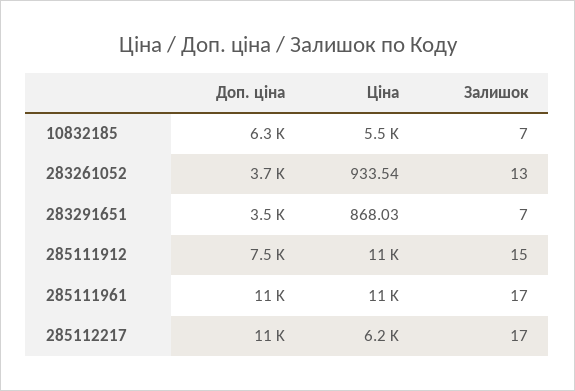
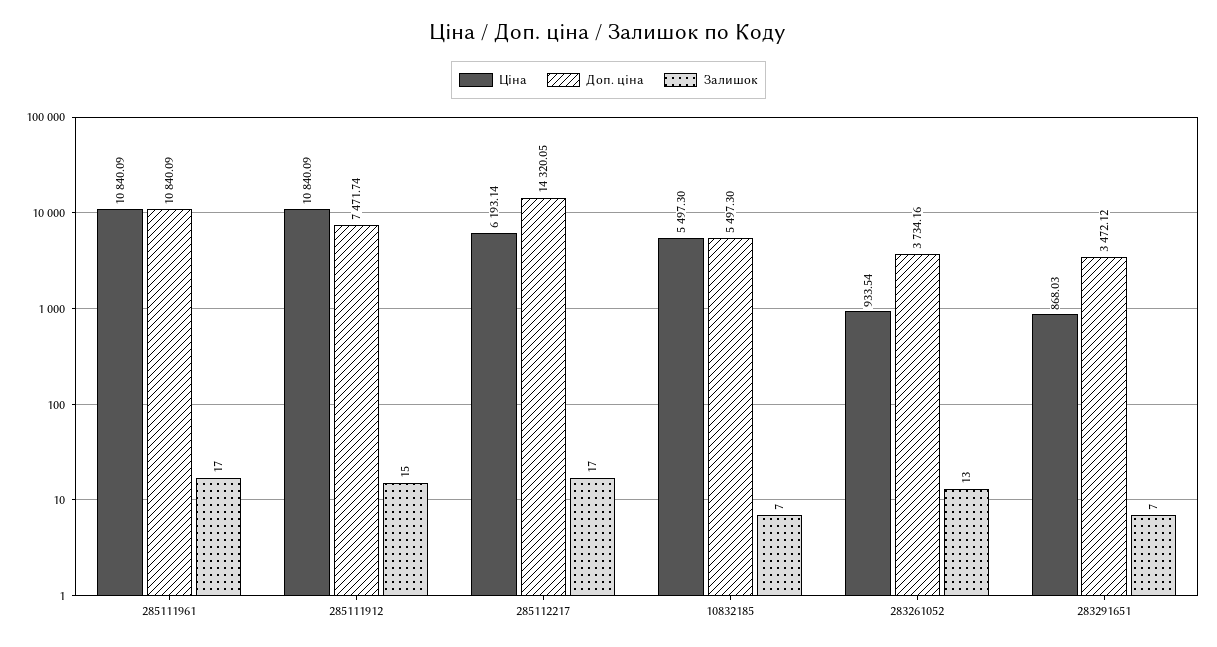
Доп. ціна, 10832185: 6300 -> 5497.3
Доп. ціна, 285112217: 11000 -> 14320.05

